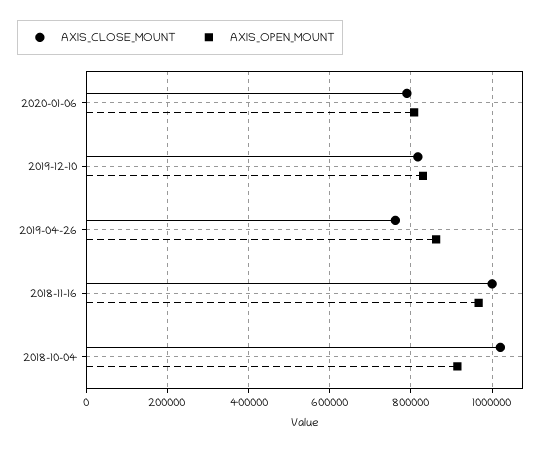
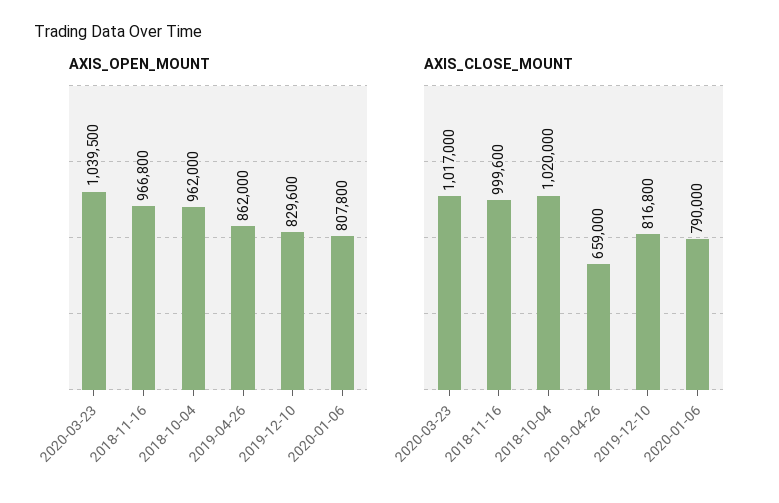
AXIS_CLOSE_MOUNT, 2019-04-26: 760000 -> 659000
AXIS_OPEN_MOUNT, 2018-10-04: 920000 -> 962000
AXIS_OPEN_MOUNT, 2020-03-23: none -> 1039500
AXIS_CLOSE_MOUNT, 2020-03-23: none -> 1017000

